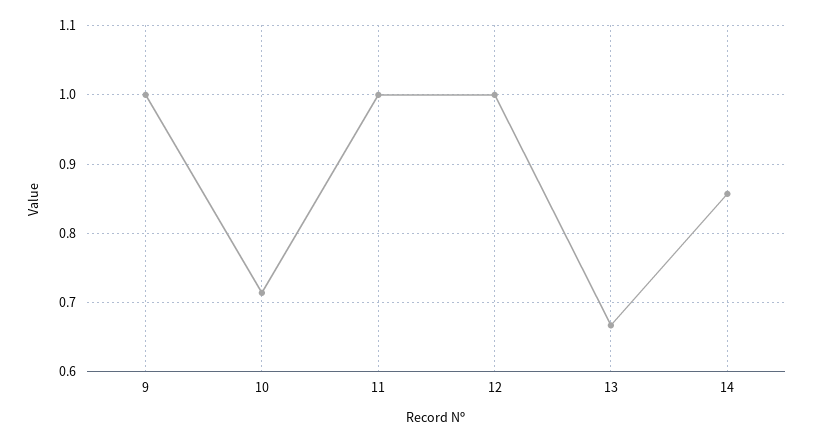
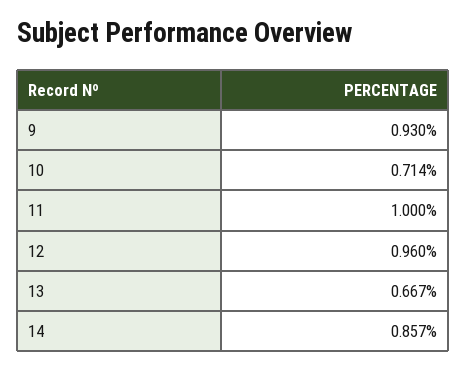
9: 1 -> 0.93
12: 1 -> 0.96

